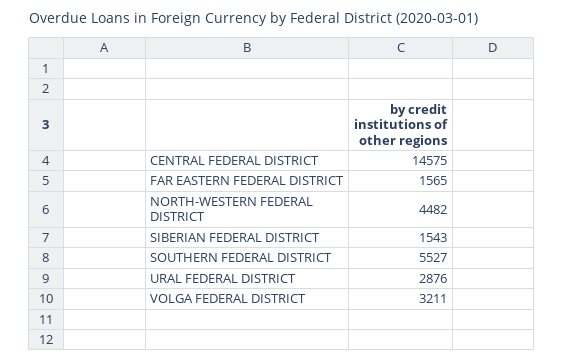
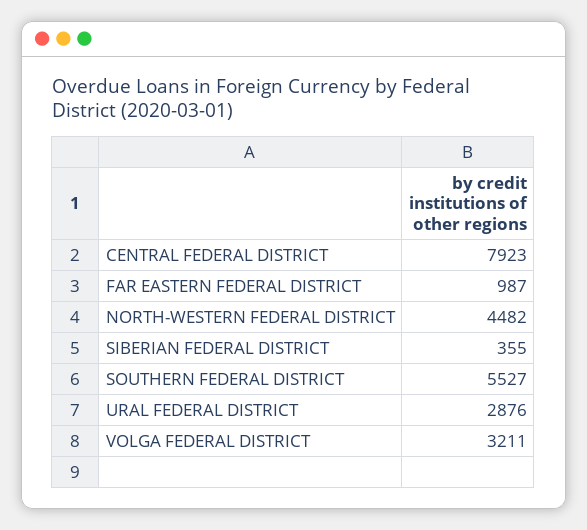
CENTRAL FEDERAL DISTRICT: 14575 -> 7923
FAR EASTERN FEDERAL DISTRICT: 1565 -> 987
SIBERIAN FEDERAL DISTRICT: 1543 -> 355

